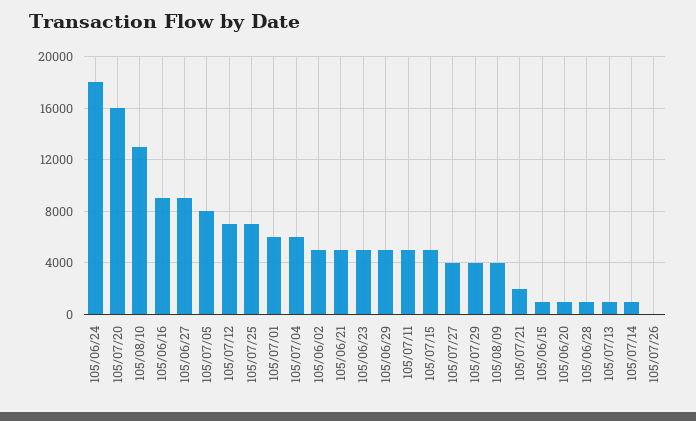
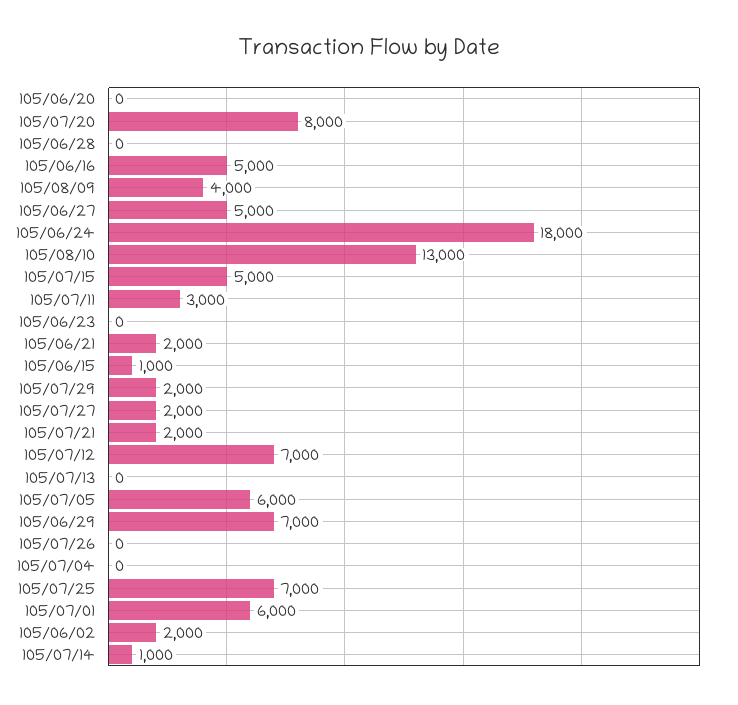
105/07/20: 16000 -> 8000
105/06/16: 9000 -> 5000
105/06/27: 9000 -> 5000
105/07/05: 8000 -> 6000
105/07/04: 6000 -> 0
105/06/02: 5000 -> 2000
105/06/21: 5000 -> 2000
105/06/23: 5000 -> 0
105/06/29: 5000 -> 7000
105/07/11: 5000 -> 3000
105/07/27: 4000 -> 2000
105/07/29: 4000 -> 2000
105/06/20: 1000 -> 0
105/06/28: 1000 -> 0
105/07/13: 1000 -> 0

